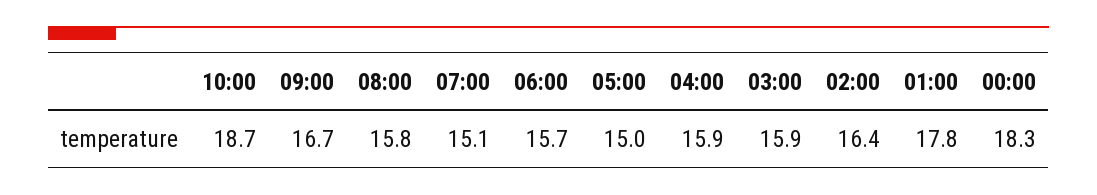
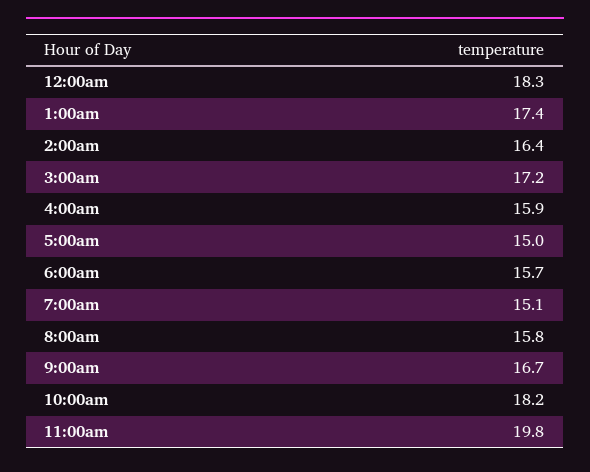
10:00: 18.7 -> 18.2
03:00: 15.9 -> 17.2
01:00: 17.8 -> 17.4
11:00am: none -> 19.8

